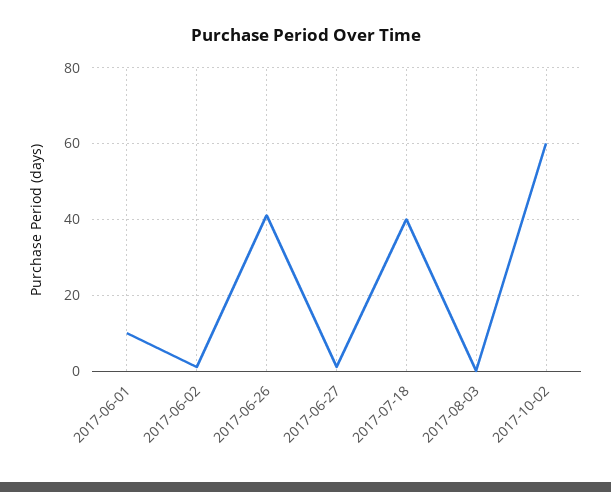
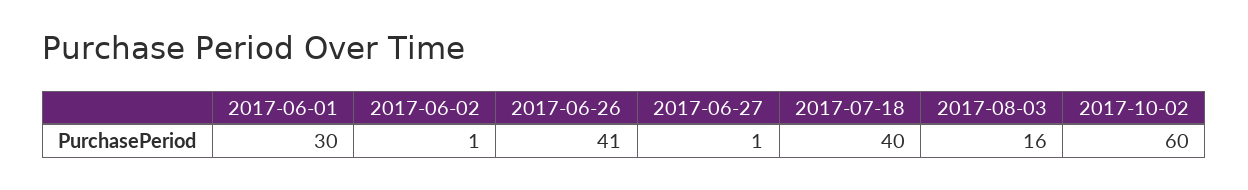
2017-06-01: 10 -> 30
2017-08-03: 0 -> 16

